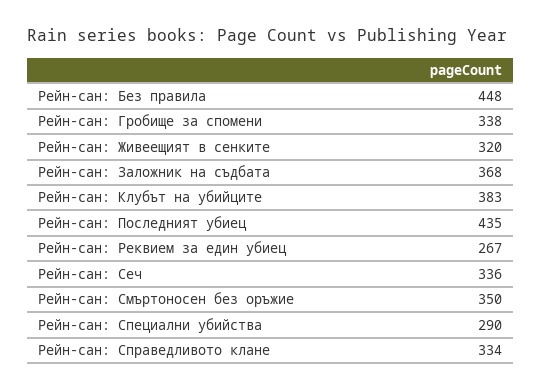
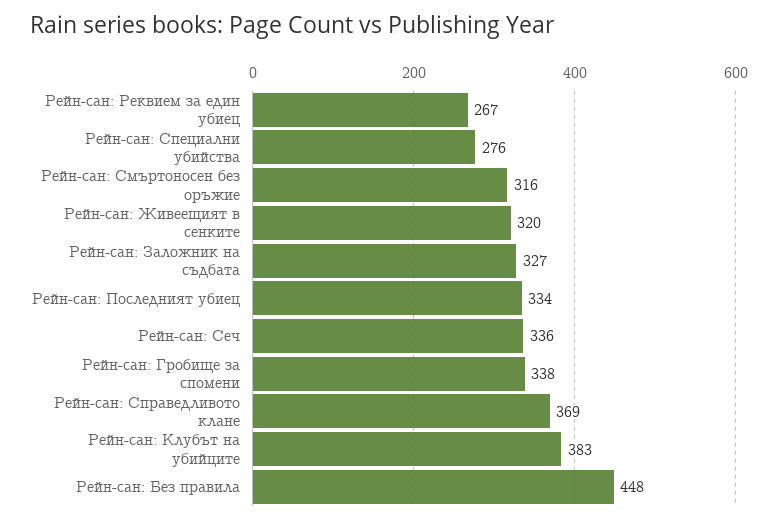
Рейн-сан: Заложник на съдбата: 368 -> 327
Рейн-сан: Последният убиец: 435 -> 334
Рейн-сан: Смъртоносен без оръжие: 350 -> 316
Рейн-сан: Специални убийства: 290 -> 276
Рейн-сан: Справедливото клане: 334 -> 369

